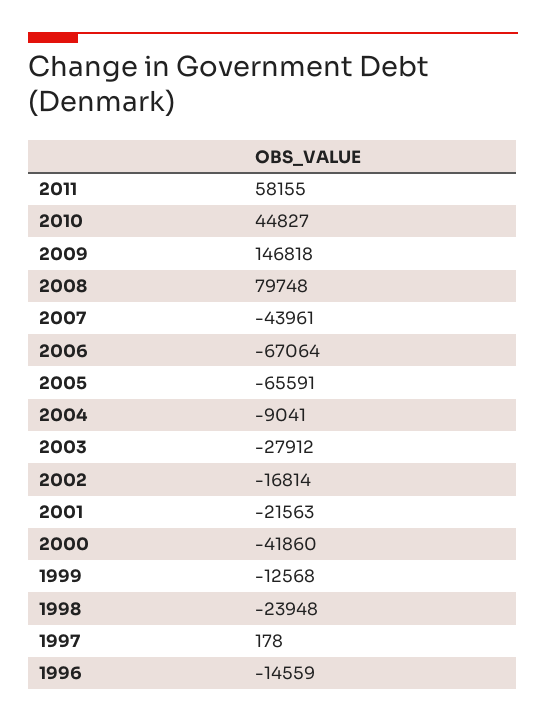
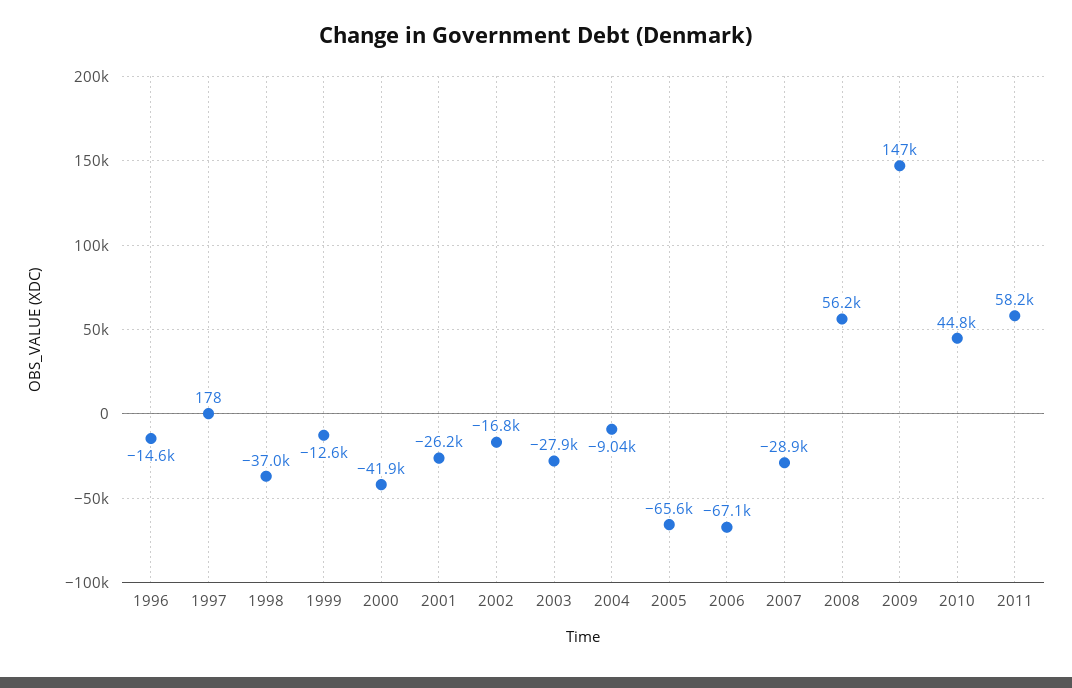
2008: 79748 -> 56200
2007: -43961 -> -28900
2001: -21563 -> -26200
1998: -23948 -> -37000

